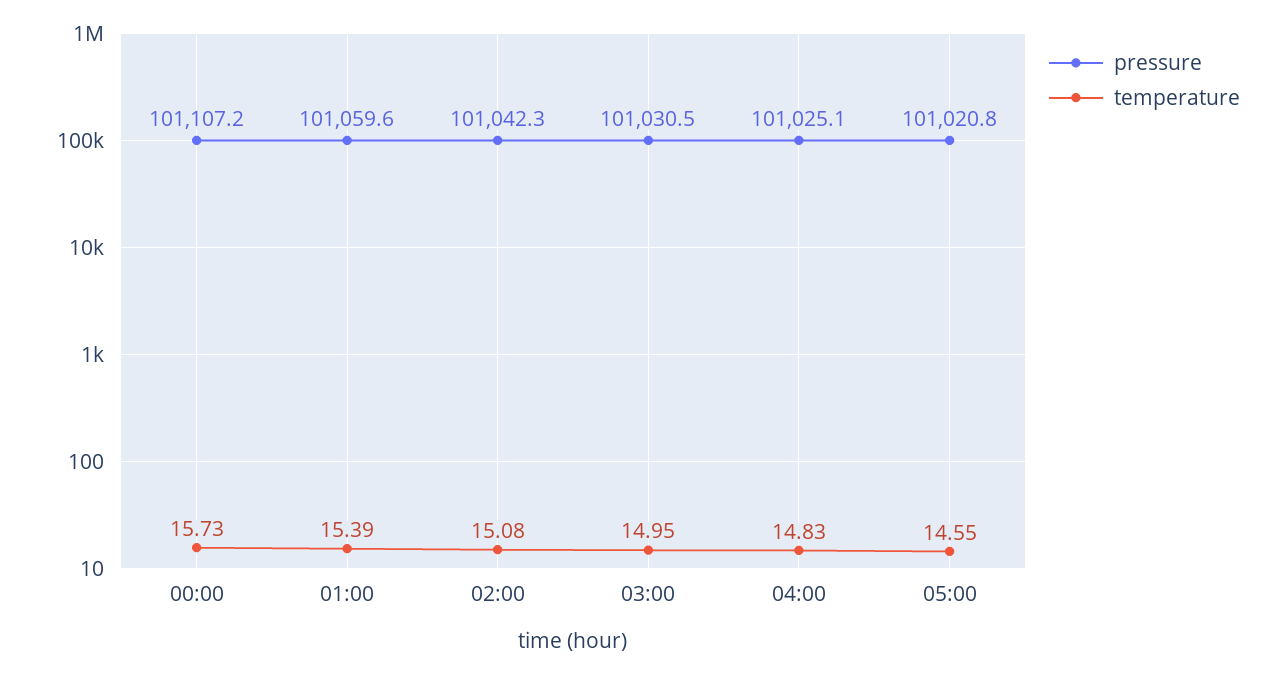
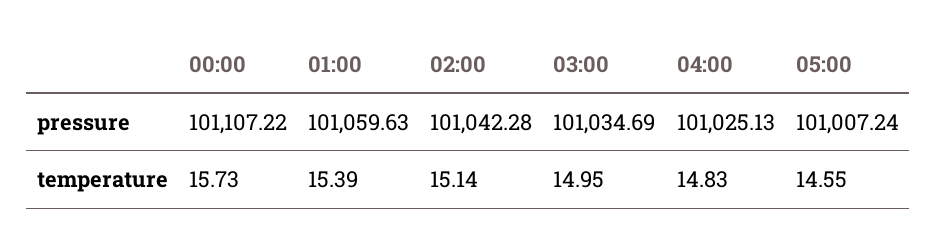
temperature, 02:00: 15.08 -> 15.14
pressure, 03:00: 101030.5 -> 101034.69
pressure, 05:00: 101020.8 -> 101007.24

